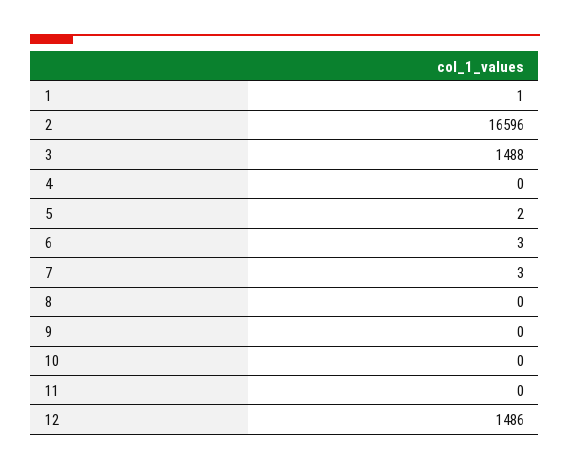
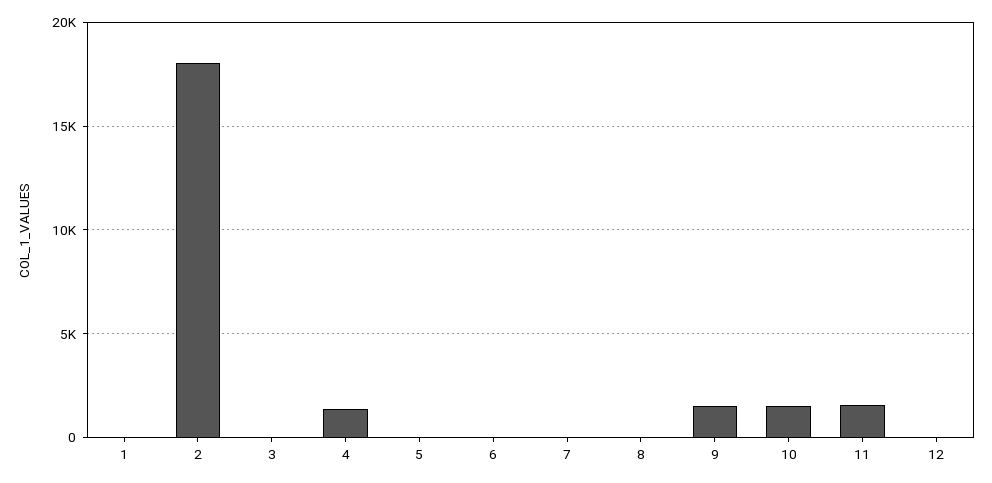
2: 16596 -> 18000
3: 1488 -> 0
4: 0 -> 1500
9: 0 -> 1500
10: 0 -> 1500
11: 0 -> 1500
12: 1486 -> 0

